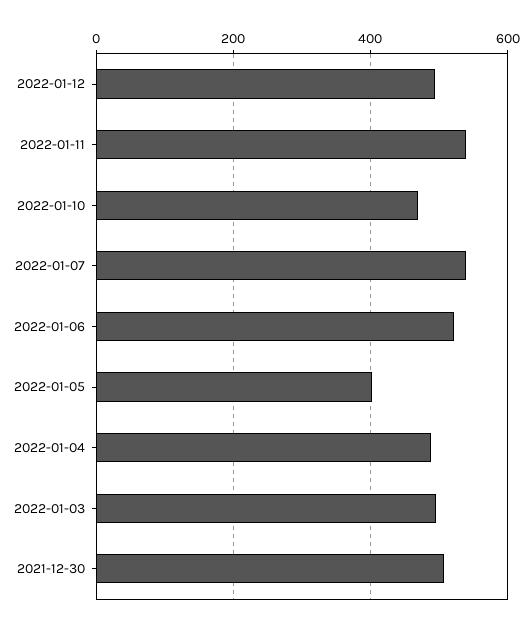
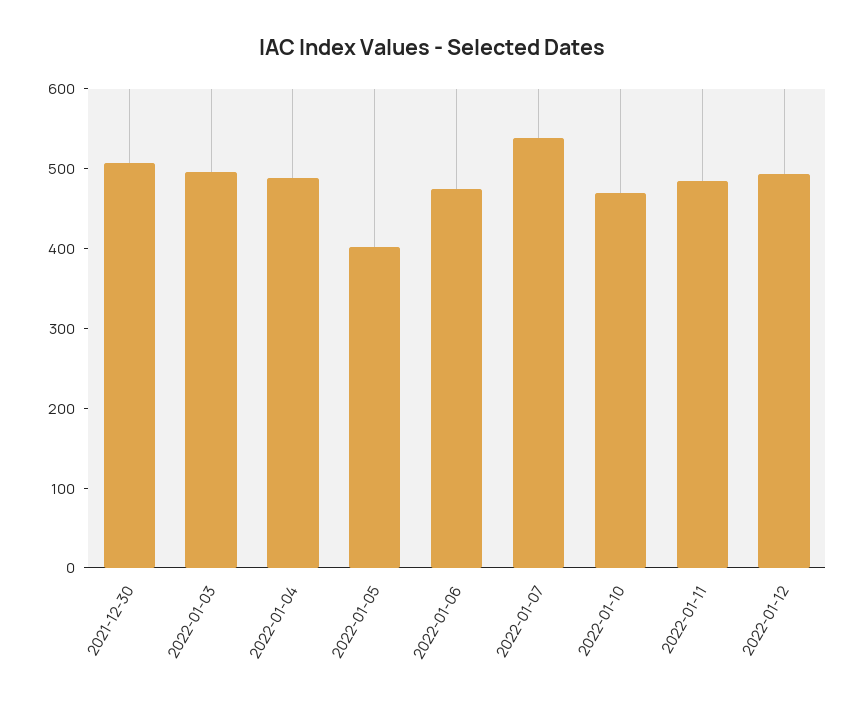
2022-01-11: 540 -> 480
2022-01-06: 520 -> 480

